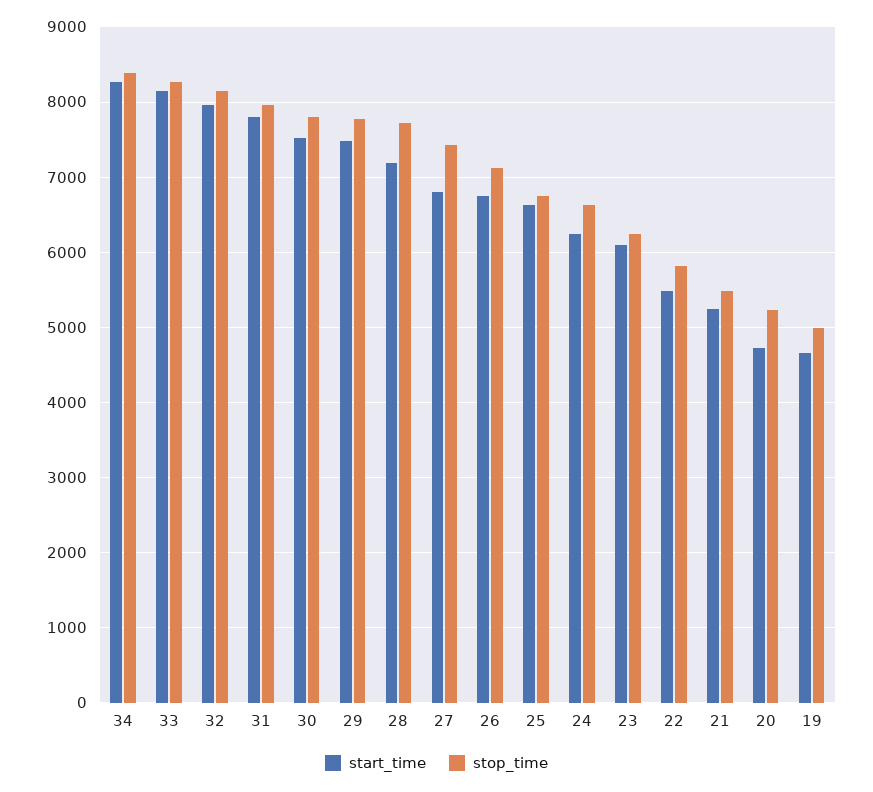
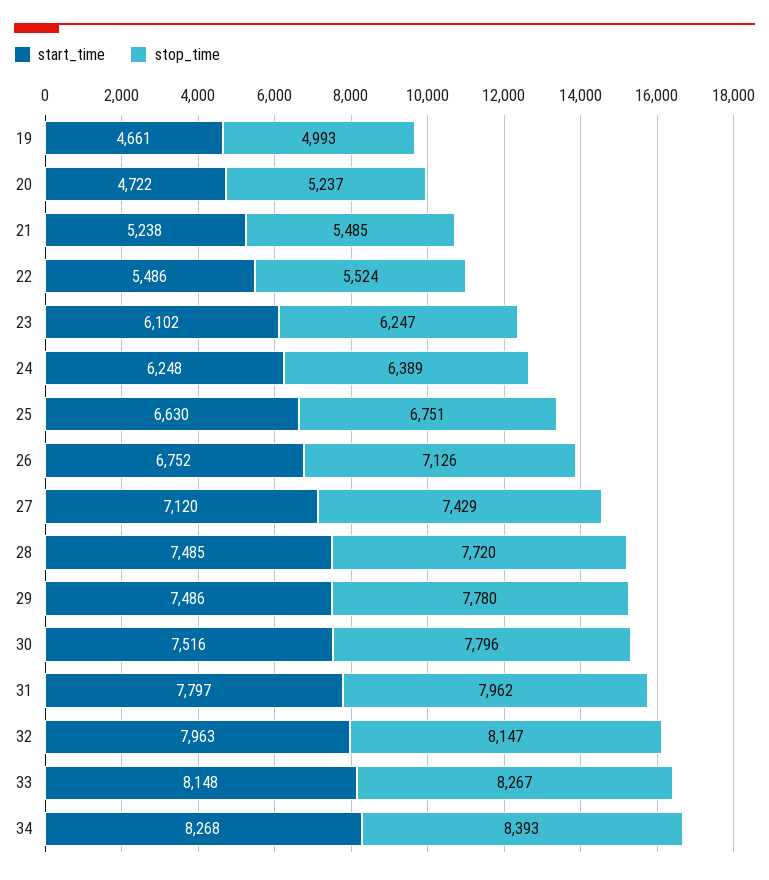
start_time, 28: 7200 -> 7485
start_time, 27: 6800 -> 7120
stop_time, 24: 6600 -> 6389
stop_time, 22: 5800 -> 5524

